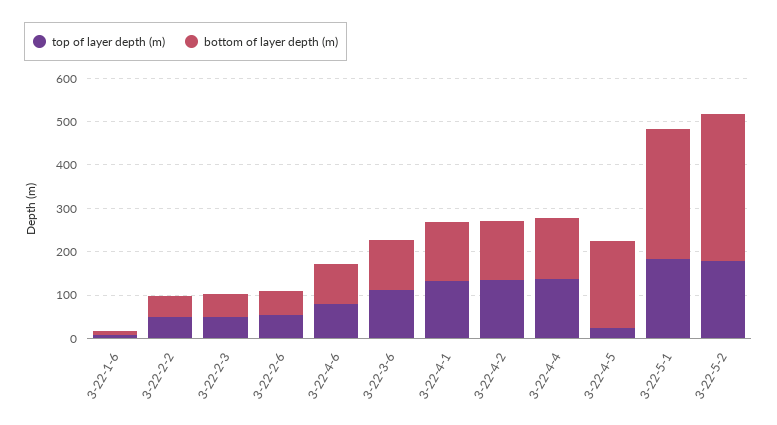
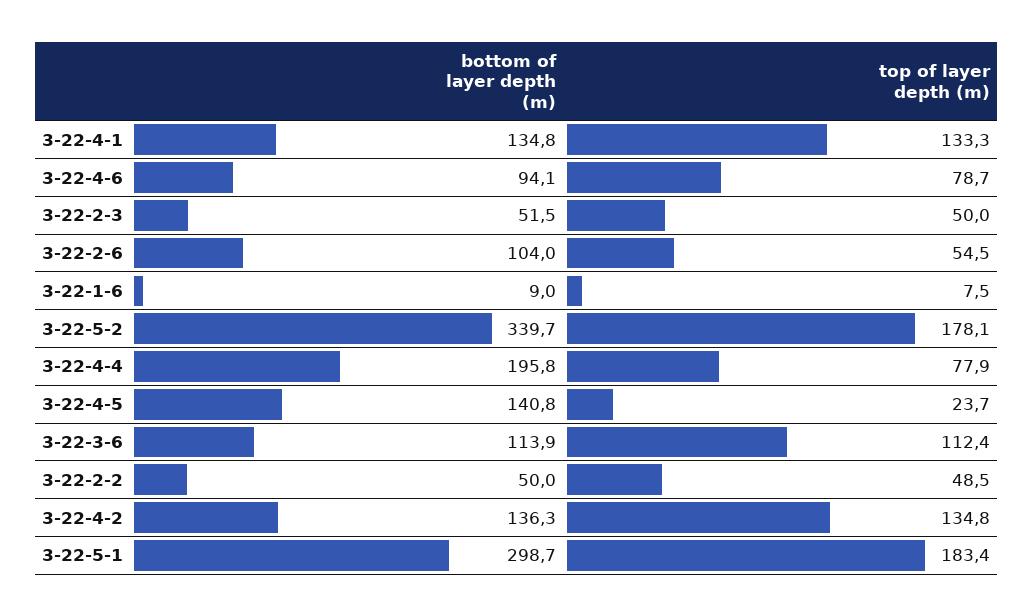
bottom of layer depth (m), 3-22-2-6: 60 -> 104
top of layer depth (m), 3-22-4-4: 140 -> 77.9
bottom of layer depth (m), 3-22-4-4: 140 -> 195.8
bottom of layer depth (m), 3-22-4-5: 200 -> 140.8

